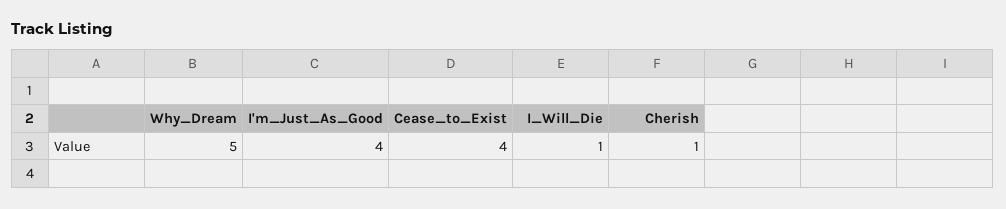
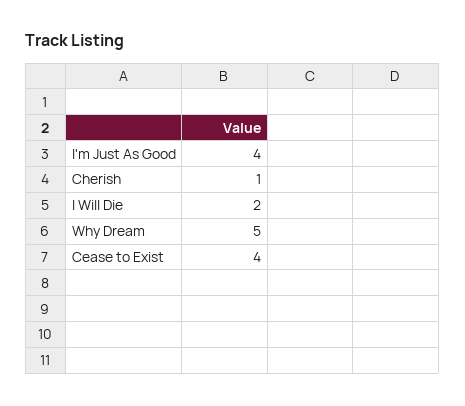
I_Will_Die: 1 -> 2

